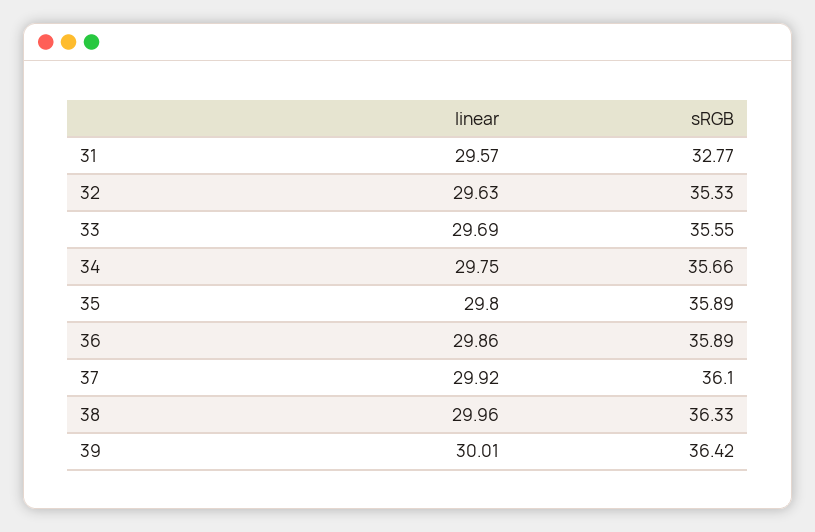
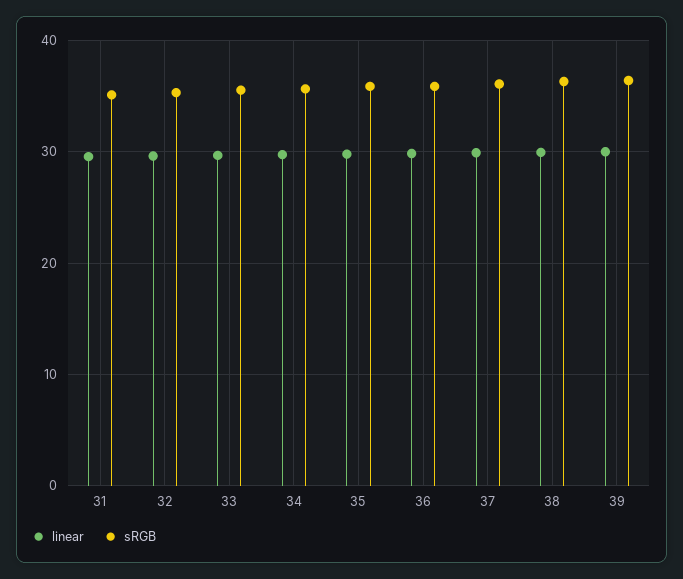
sRGB, 31: 32.77 -> 35

